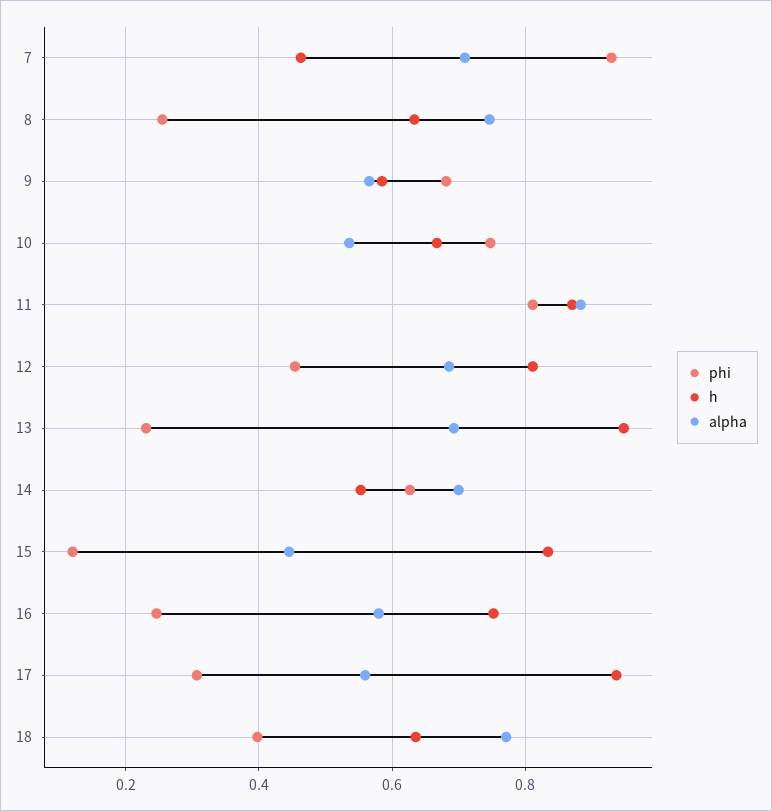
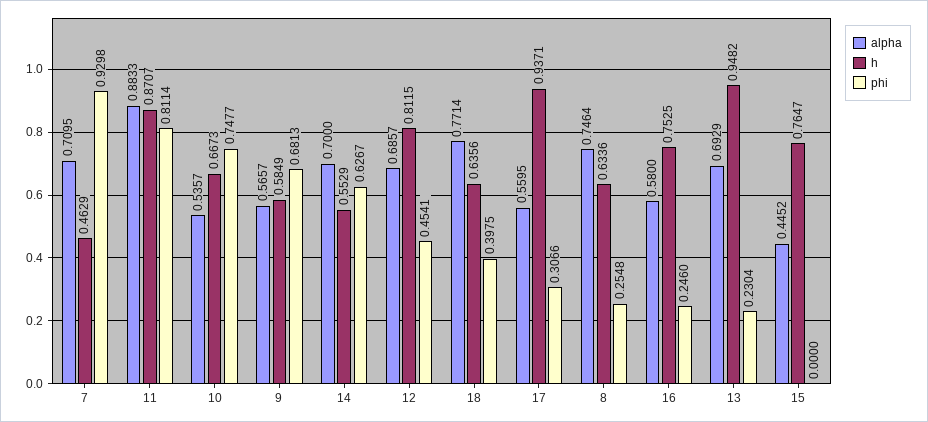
phi, 15: 0.12 -> 0
h, 15: 0.84 -> 0.7647

